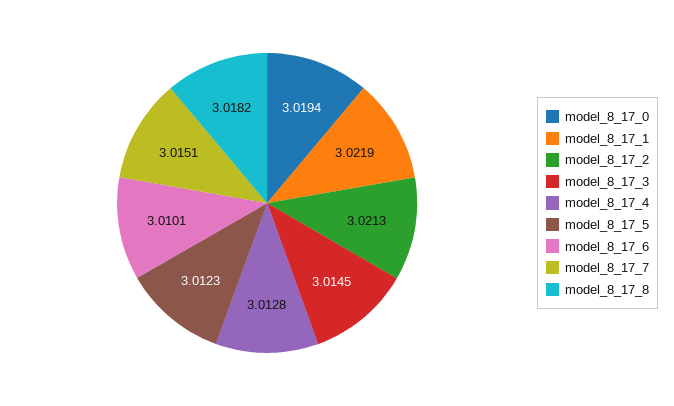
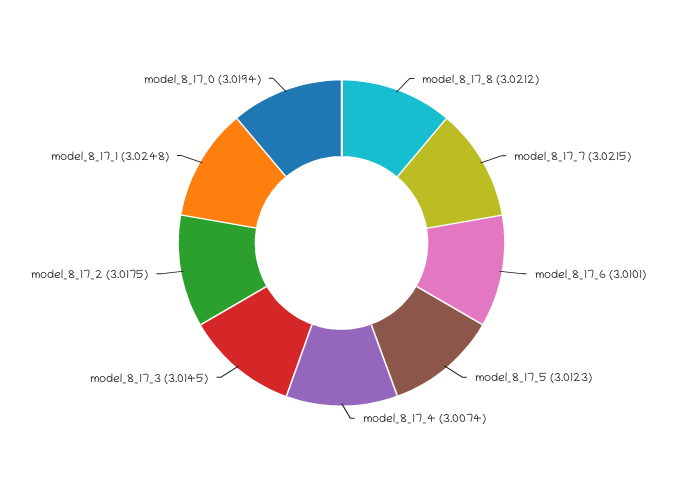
model_8_17_1: 3.0219 -> 3.0248
model_8_17_2: 3.0213 -> 3.0175
model_8_17_4: 3.0128 -> 3.0074
model_8_17_7: 3.0151 -> 3.0215
model_8_17_8: 3.0182 -> 3.0212

